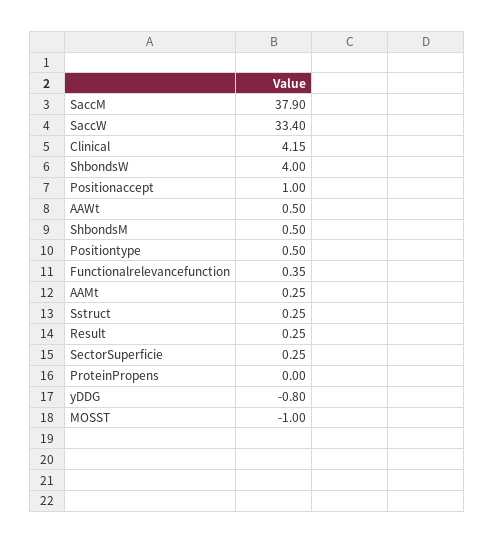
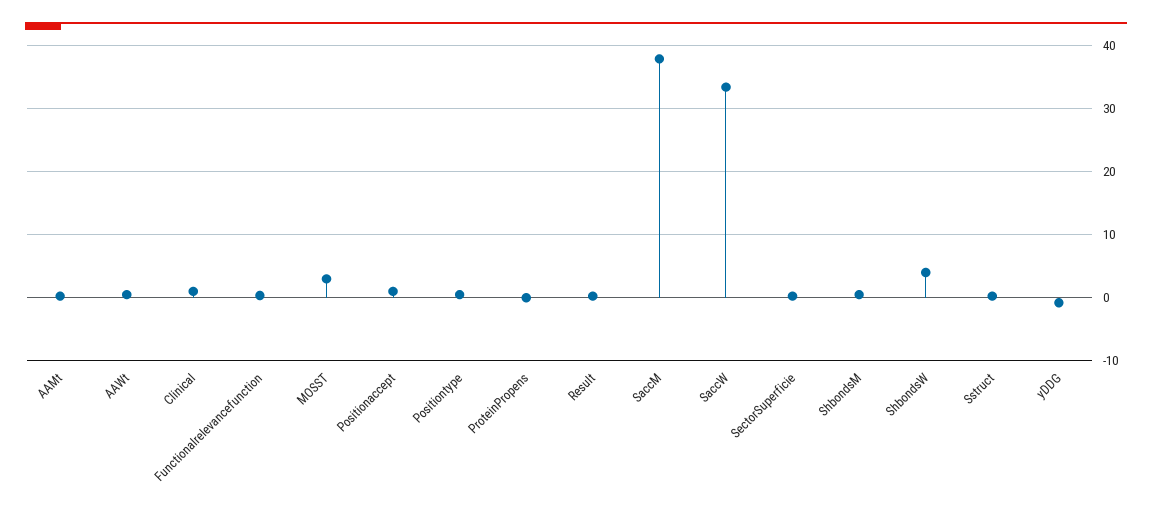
Clinical: 4.15 -> 1
MOSST: -1 -> 3

